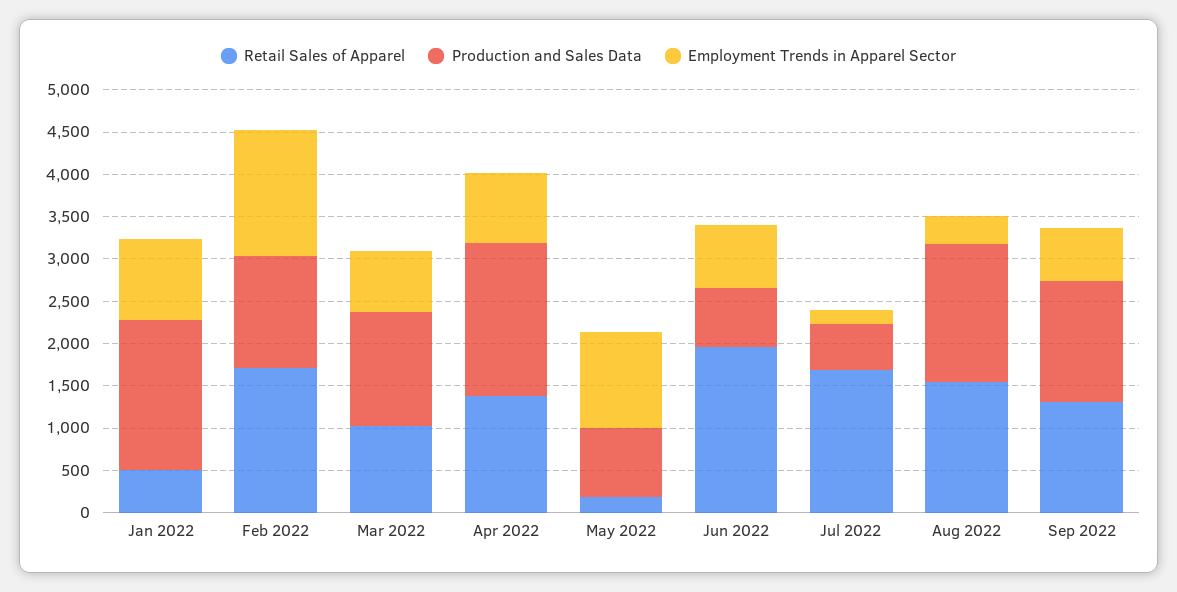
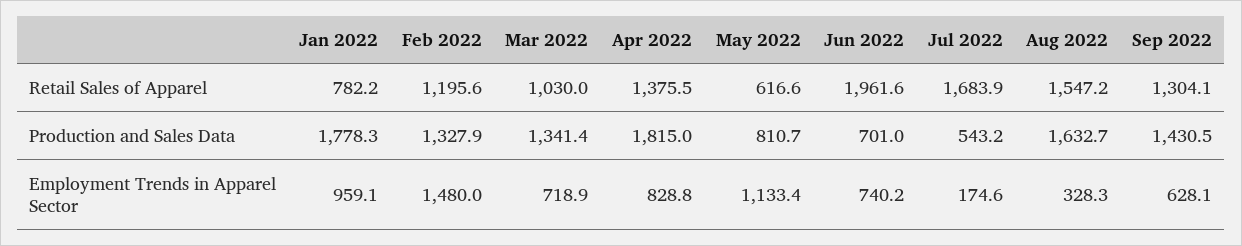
Retail Sales of Apparel, Jan 2022: 500 -> 782.2
Retail Sales of Apparel, Feb 2022: 1700 -> 1195.6
Retail Sales of Apparel, May 2022: 200 -> 616.6

